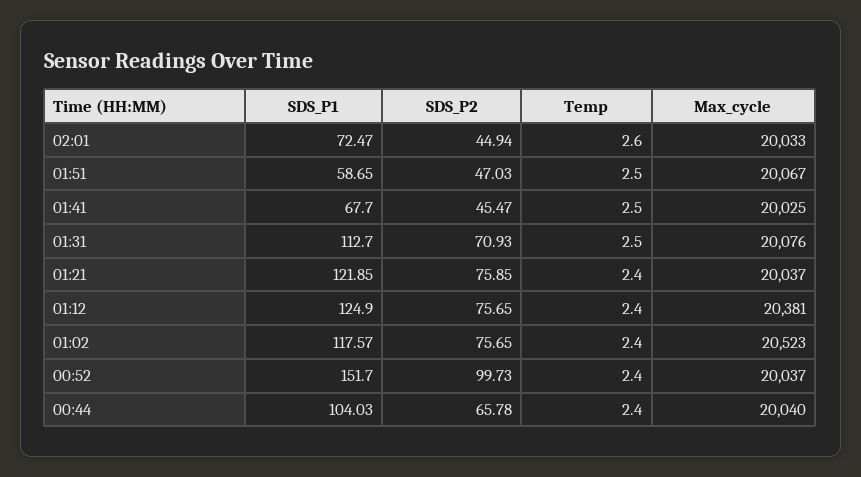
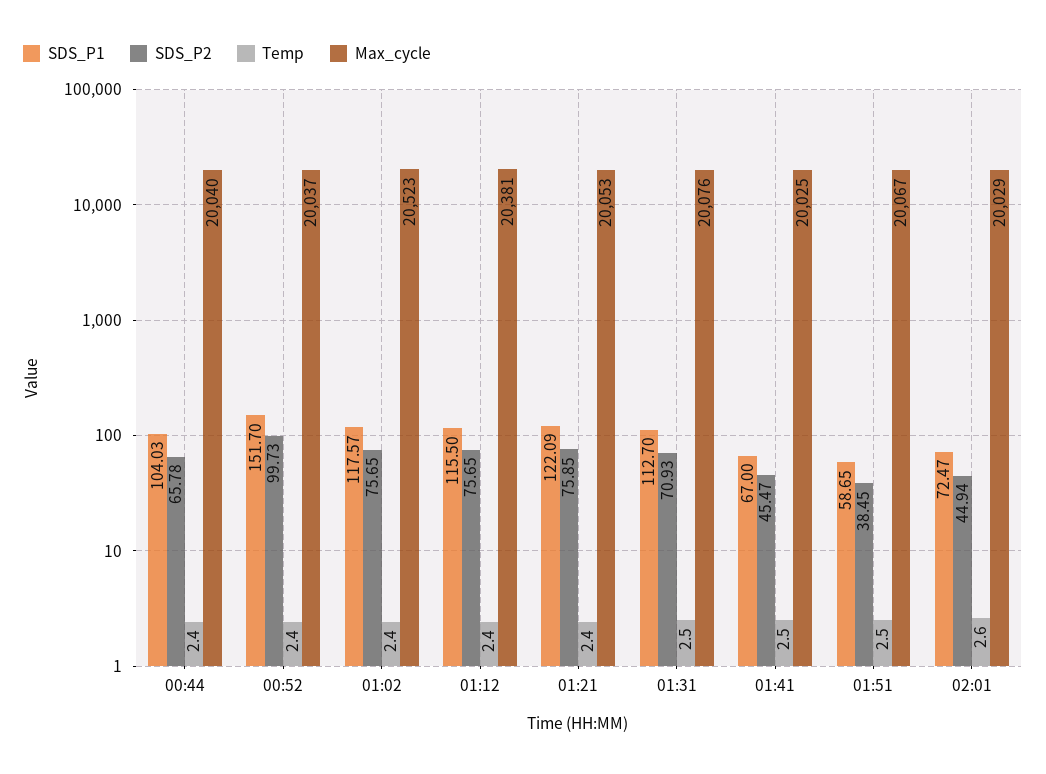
Max_cycle, 02:01: 20033 -> 20029
SDS_P2, 01:51: 47.03 -> 38.45
SDS_P1, 01:41: 67.7 -> 67
SDS_P1, 01:21: 121.85 -> 122.09
Max_cycle, 01:21: 20037 -> 20053
SDS_P1, 01:12: 124.9 -> 115.5

